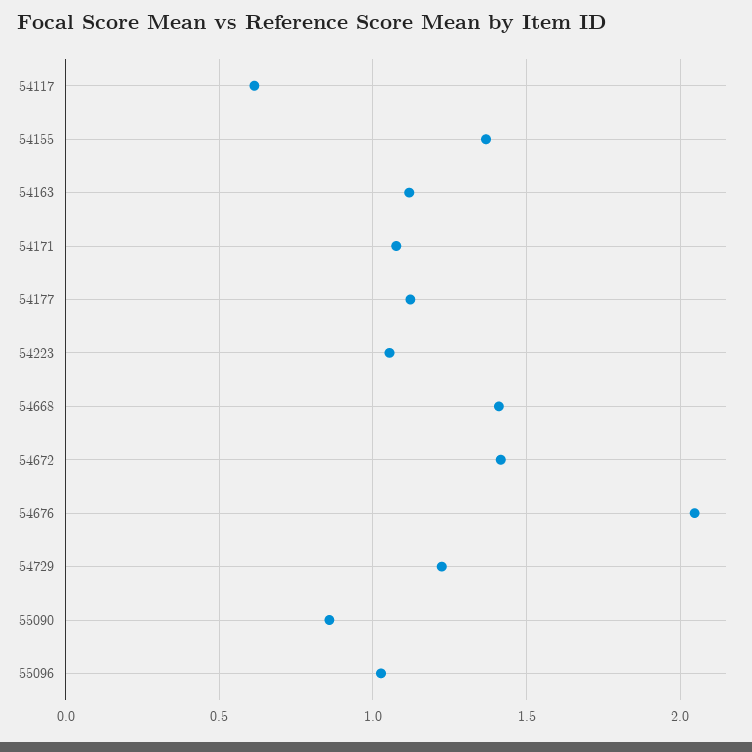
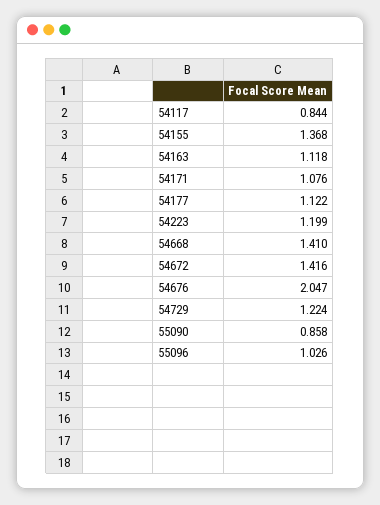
54117: 0.6 -> 0.844
54223: 1.05 -> 1.199

